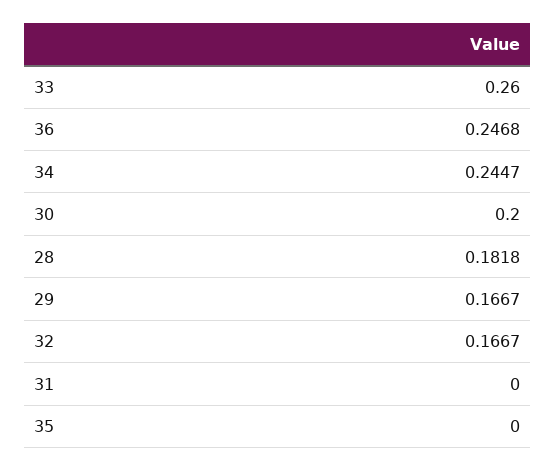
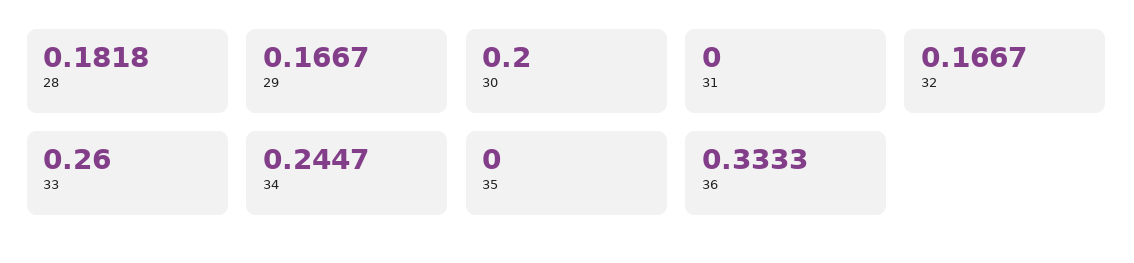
36: 0.2468 -> 0.3333

